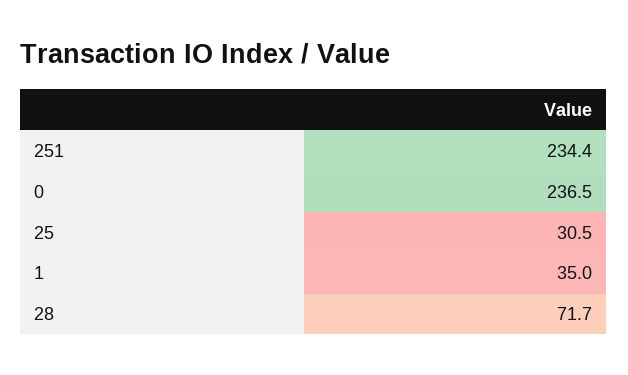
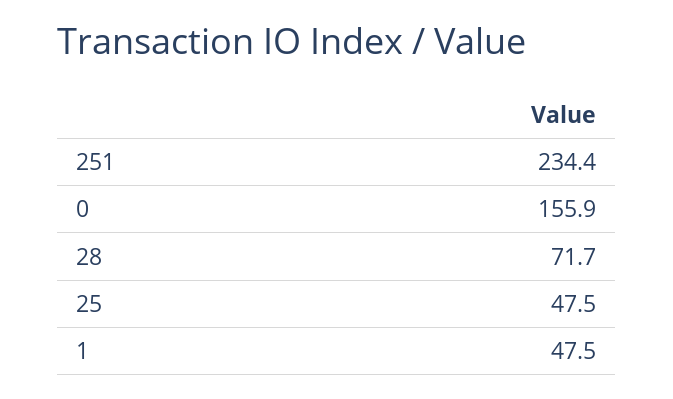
0: 236.5 -> 155.9
25: 30.5 -> 47.5
1: 35 -> 47.5

